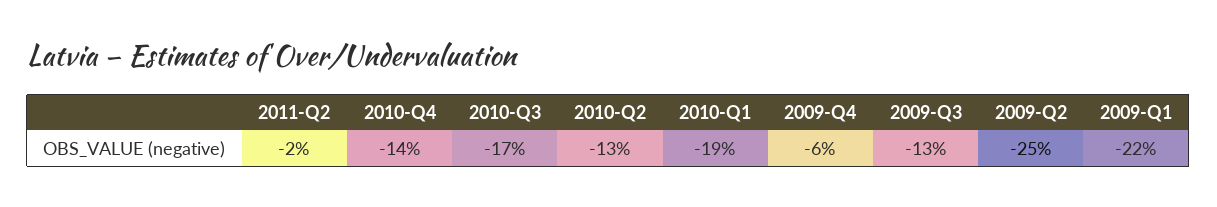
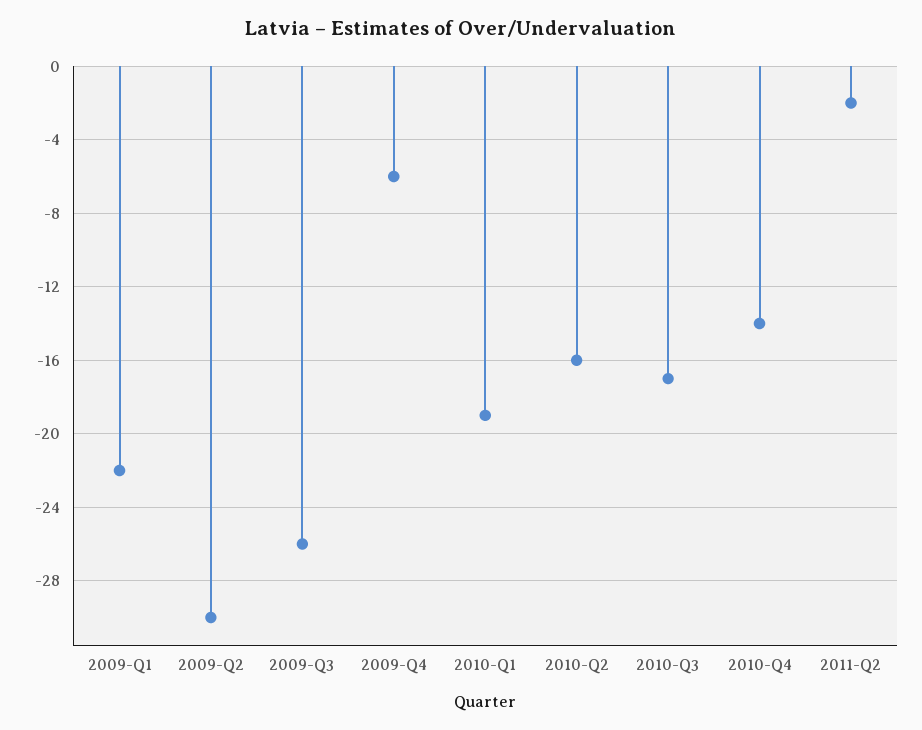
2010-Q2: -13 -> -16
2009-Q3: -13 -> -26
2009-Q2: -25 -> -30

